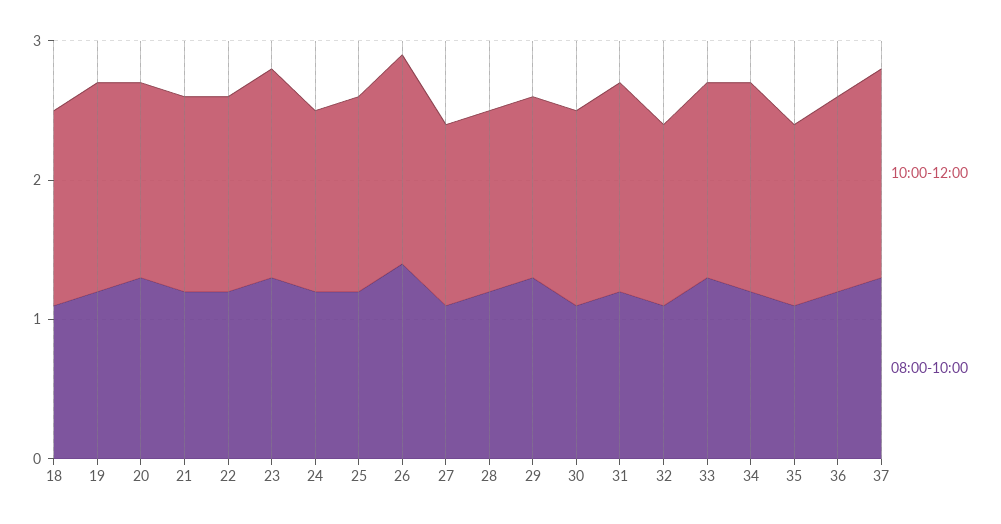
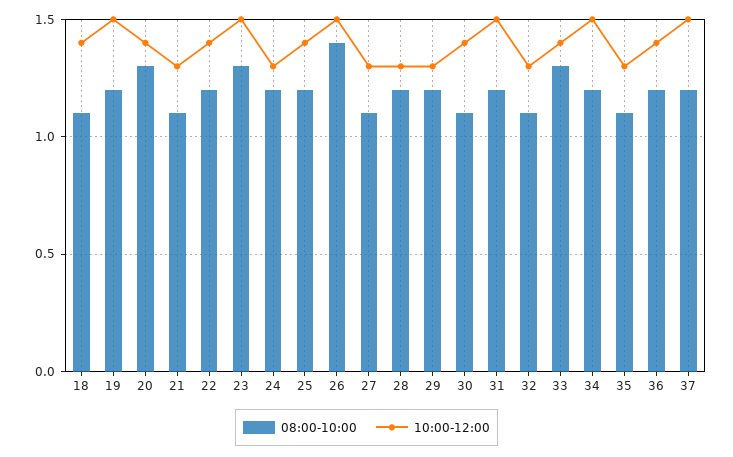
10:00-12:00, 21: 1.4 -> 1.3
08:00-10:00, 21: 1.2 -> 1.1
08:00-10:00, 29: 1.3 -> 1.2
08:00-10:00, 37: 1.3 -> 1.2

